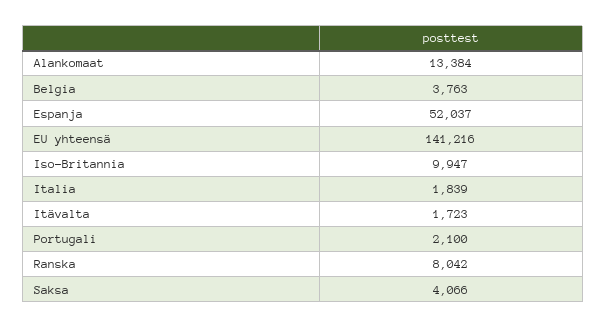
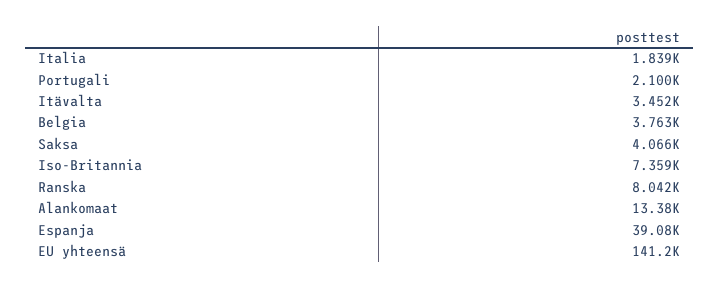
Espanja: 52037 -> 39080
Iso-Britannia: 9947 -> 7359
Itävalta: 1723 -> 3452

